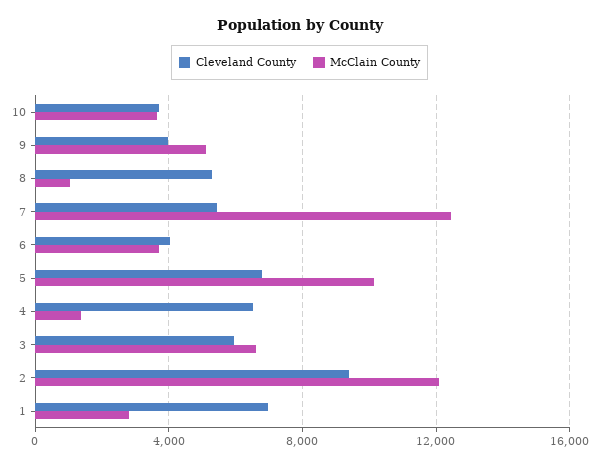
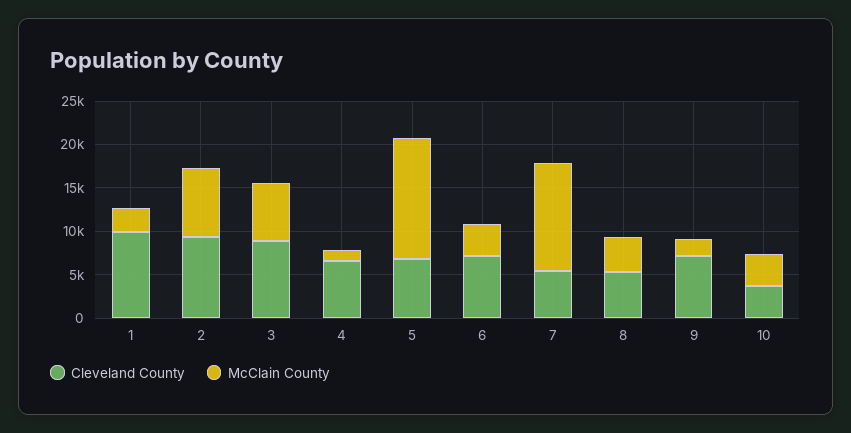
Cleveland County, 9: 4000 -> 7000
McClain County, 9: 5000 -> 2000
McClain County, 8: 1000 -> 4000
Cleveland County, 6: 4000 -> 7000
McClain County, 5: 10000 -> 14000
Cleveland County, 3: 6000 -> 9000
McClain County, 2: 12000 -> 8000
Cleveland County, 1: 7000 -> 10000

